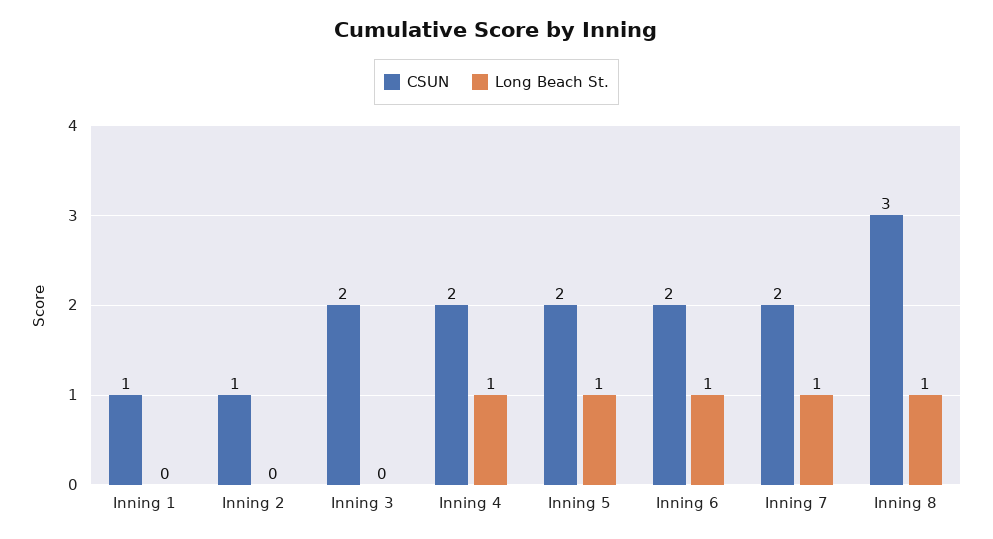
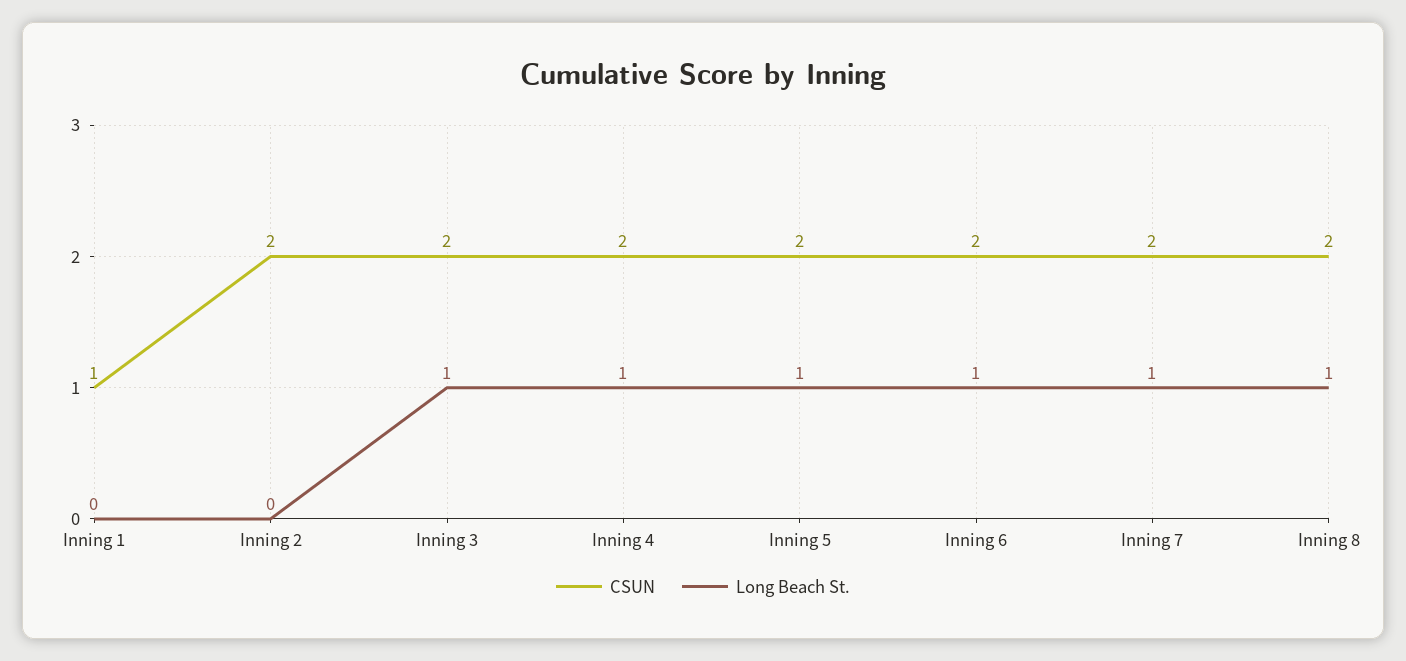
CSUN, Inning 2: 1 -> 2
Long Beach St., Inning 3: 0 -> 1
CSUN, Inning 8: 3 -> 2

